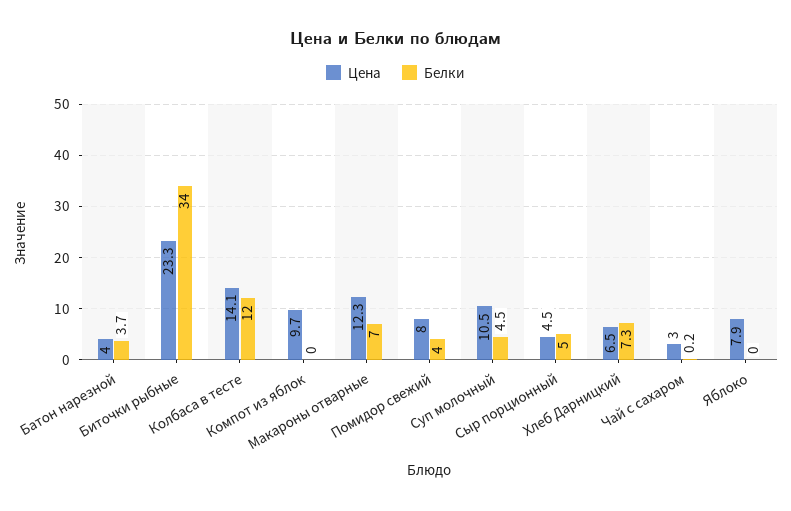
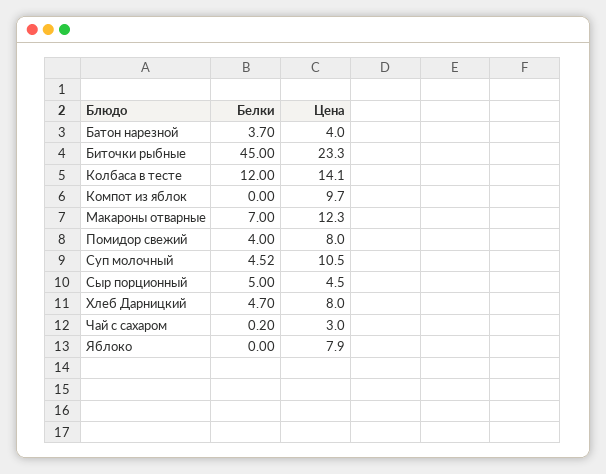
Белки, Биточки рыбные: 34 -> 45
Цена, Хлеб Дарницкий: 6.5 -> 8
Белки, Хлеб Дарницкий: 7.3 -> 4.7

